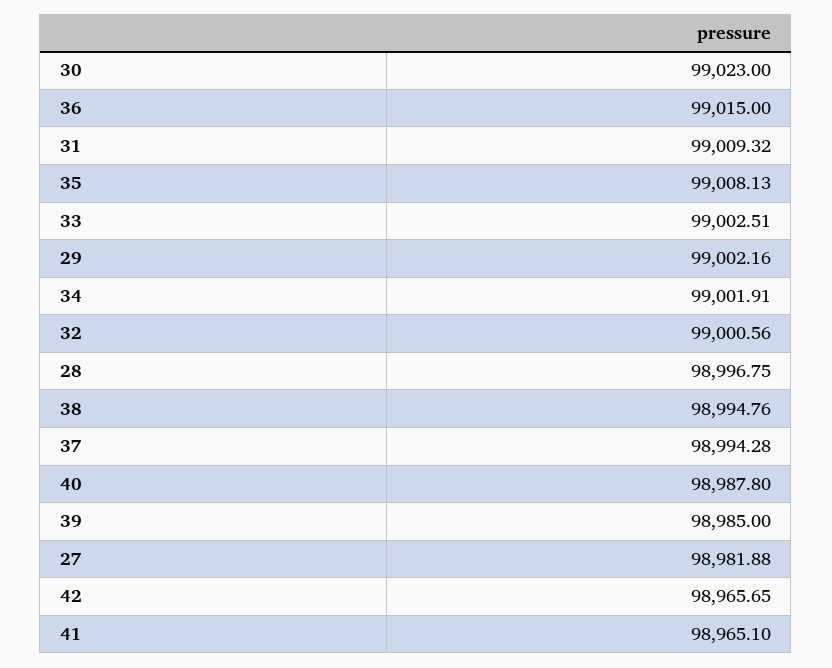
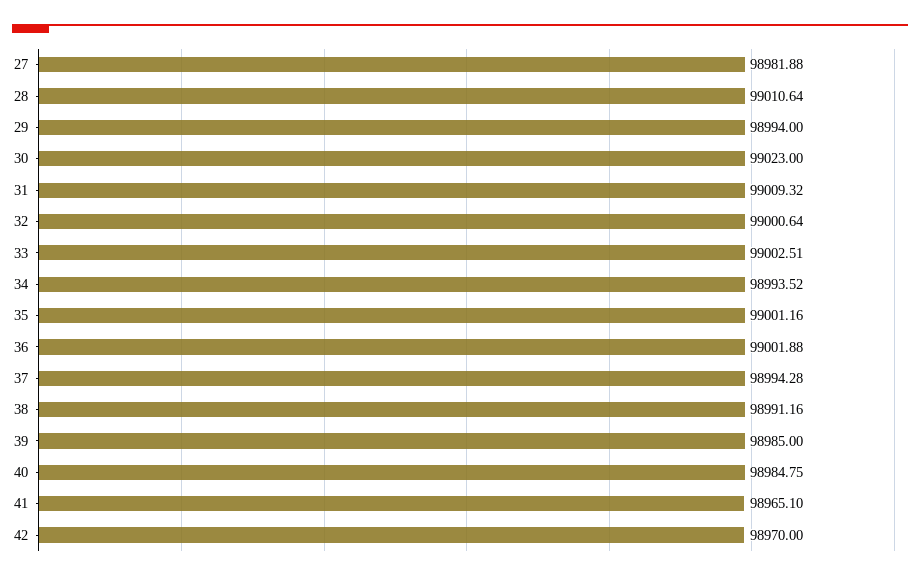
36: 99015 -> 99001.88
35: 99008.13 -> 99001.16
29: 99002.16 -> 98994
34: 99001.91 -> 98993.52
32: 99000.56 -> 99000.64
28: 98996.75 -> 99010.64
38: 98994.76 -> 98991.16
40: 98987.8 -> 98984.75
42: 98965.65 -> 98970

